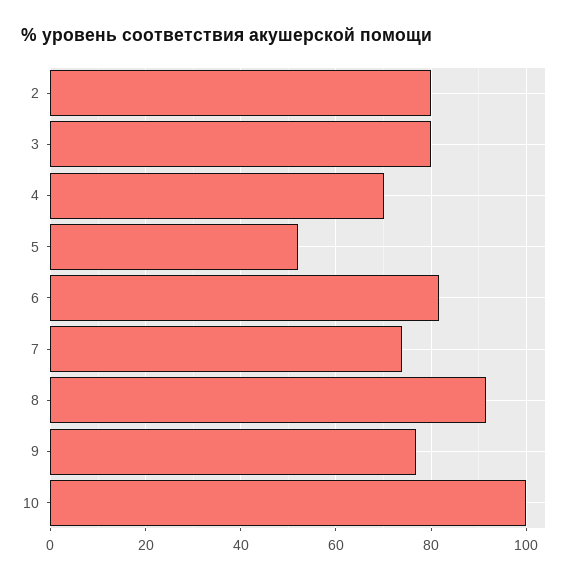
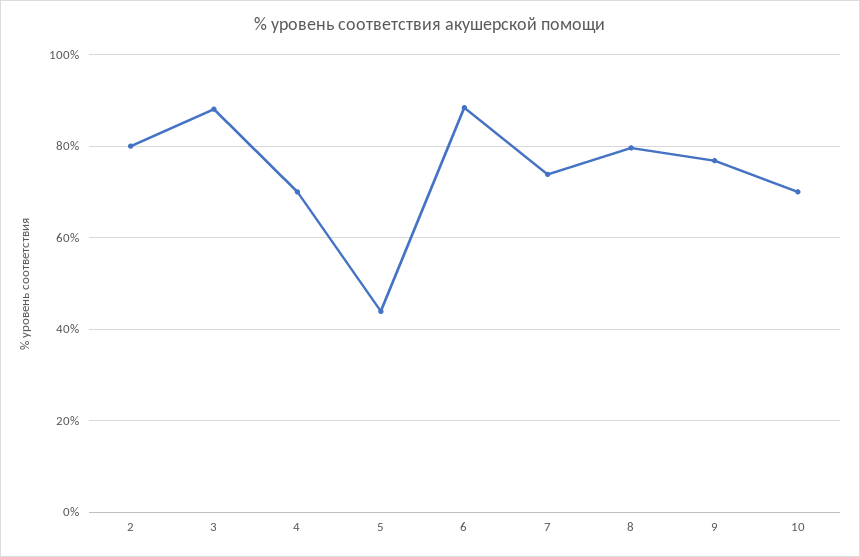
3: 80 -> 88
5: 52 -> 44
6: 82 -> 88
8: 92 -> 80
10: 100 -> 70

